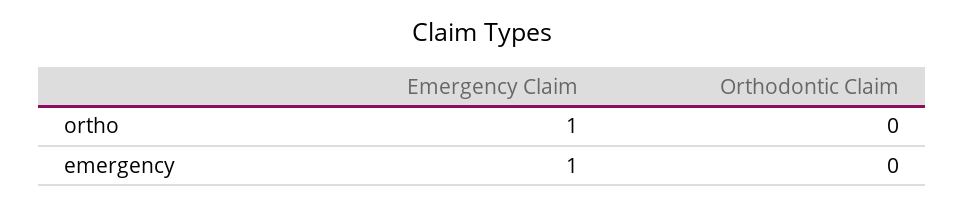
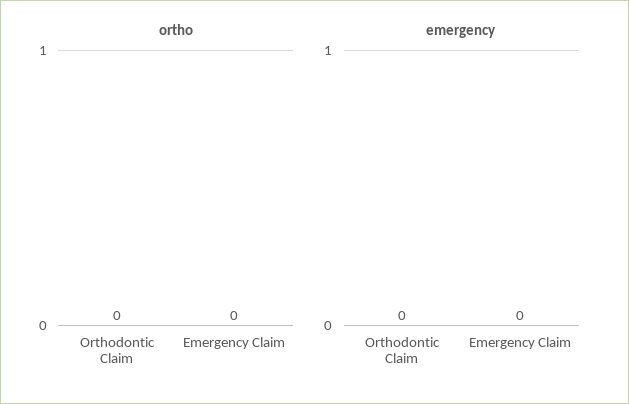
ortho, Emergency Claim: 1 -> 0
emergency, Emergency Claim: 1 -> 0

